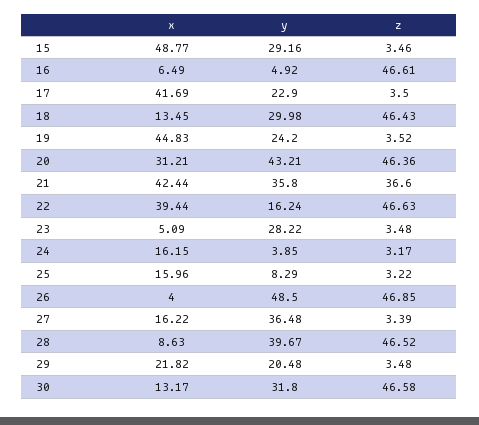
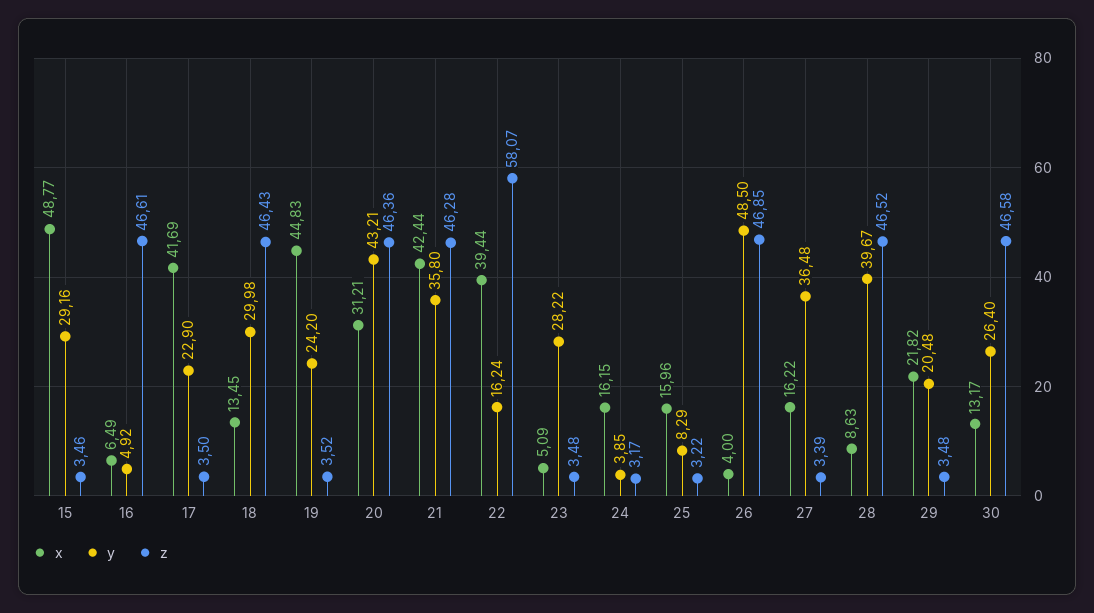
z, 21: 36.6 -> 46.28
z, 22: 46.63 -> 58.07
y, 30: 31.8 -> 26.4

